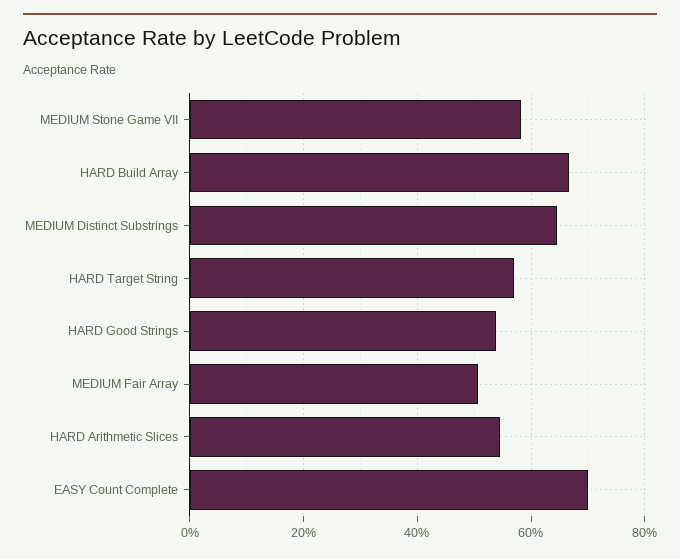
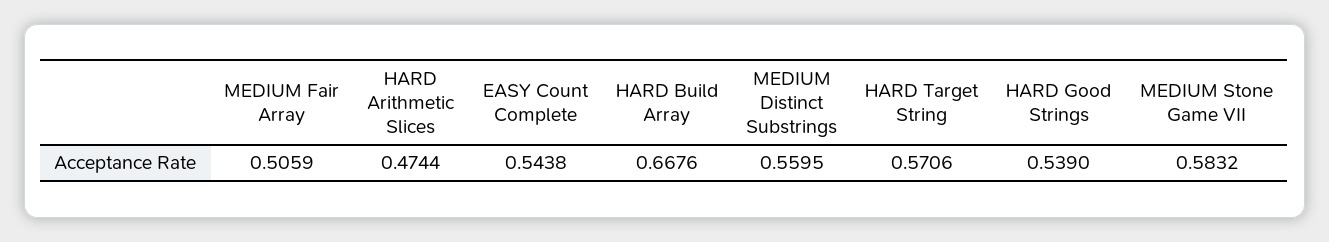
MEDIUM Distinct Substrings: 0.64 -> 0.5595
HARD Arithmetic Slices: 0.54 -> 0.4744
EASY Count Complete: 0.7 -> 0.5438

